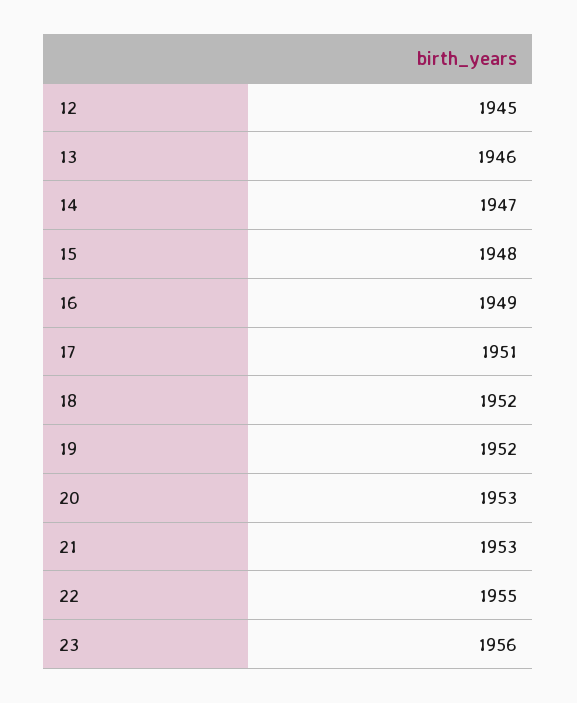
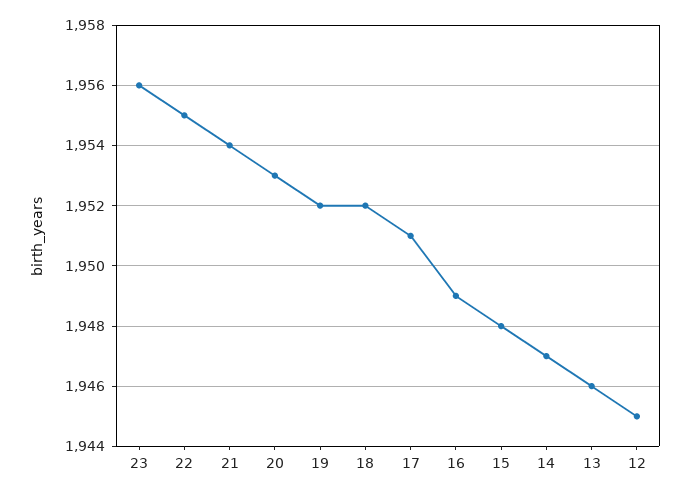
21: 1953 -> 1954

